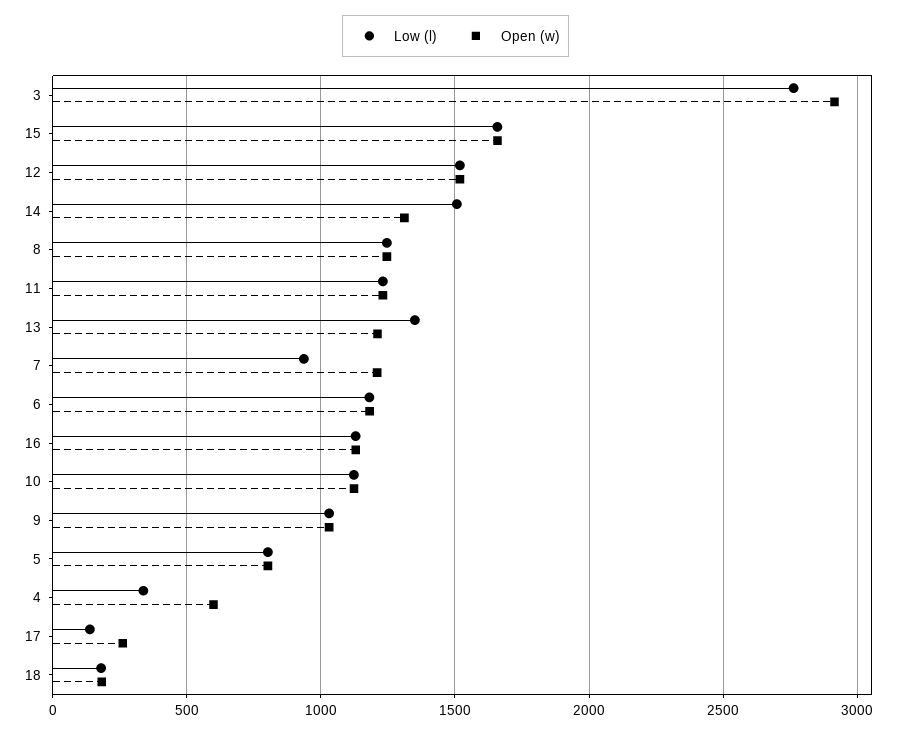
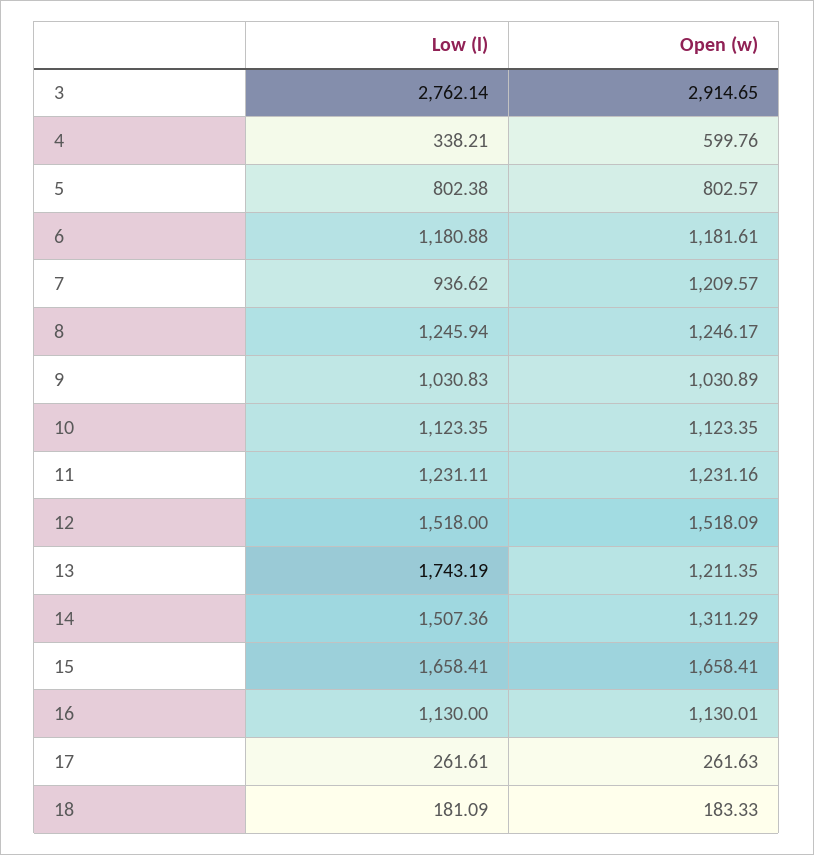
Low (l), 13: 1350 -> 1743.19
Low (l), 17: 150 -> 261.61

